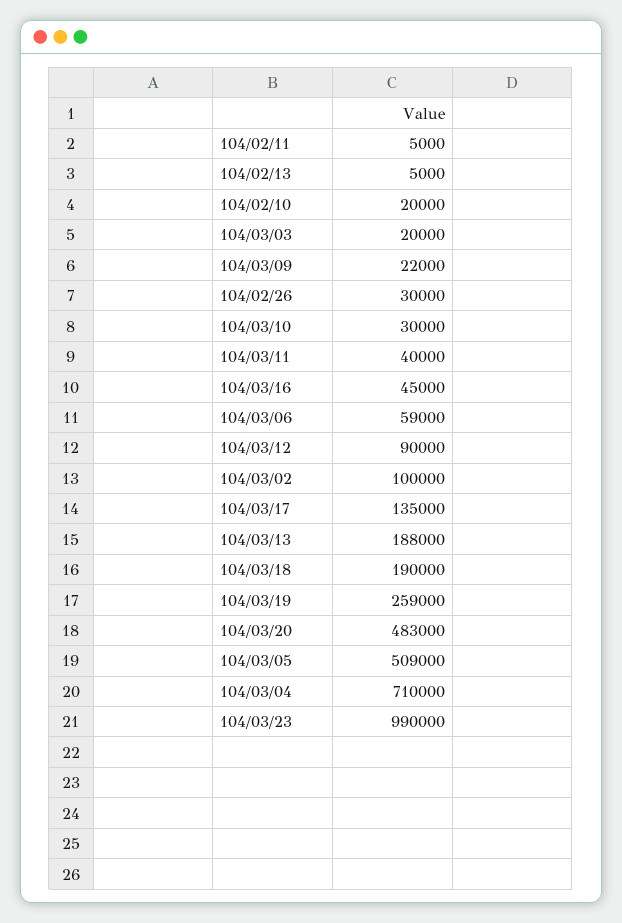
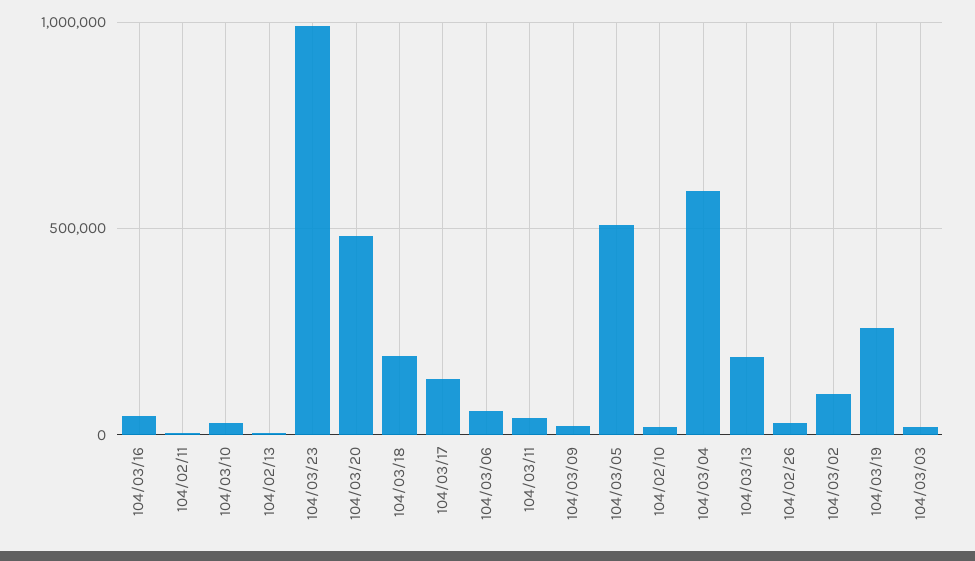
104/03/12: 90000 -> none
104/03/04: 710000 -> 600000

